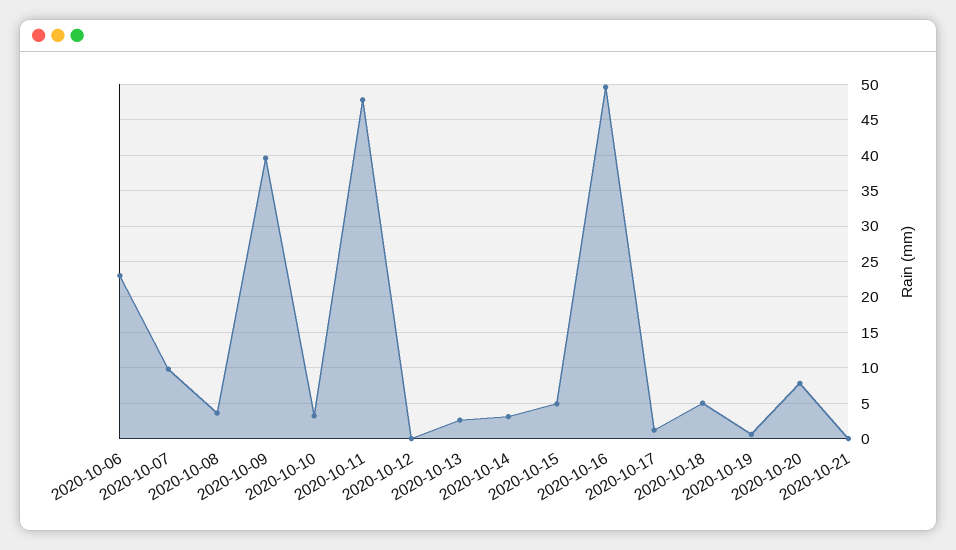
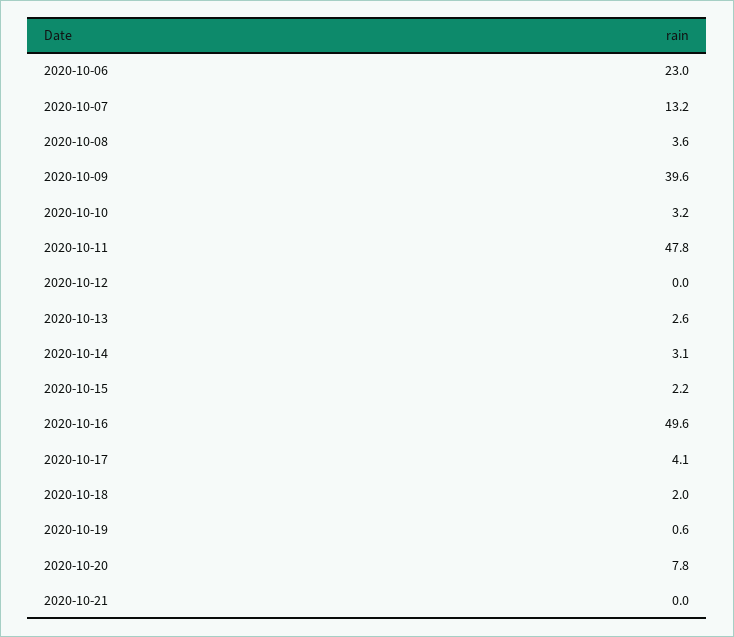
2020-10-07: 10 -> 13.2
2020-10-15: 5 -> 2.2
2020-10-17: 1 -> 4.1
2020-10-18: 5 -> 2

